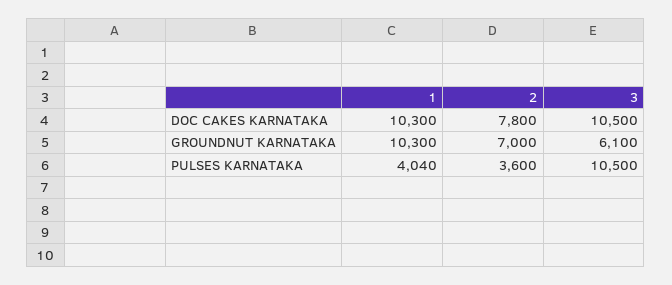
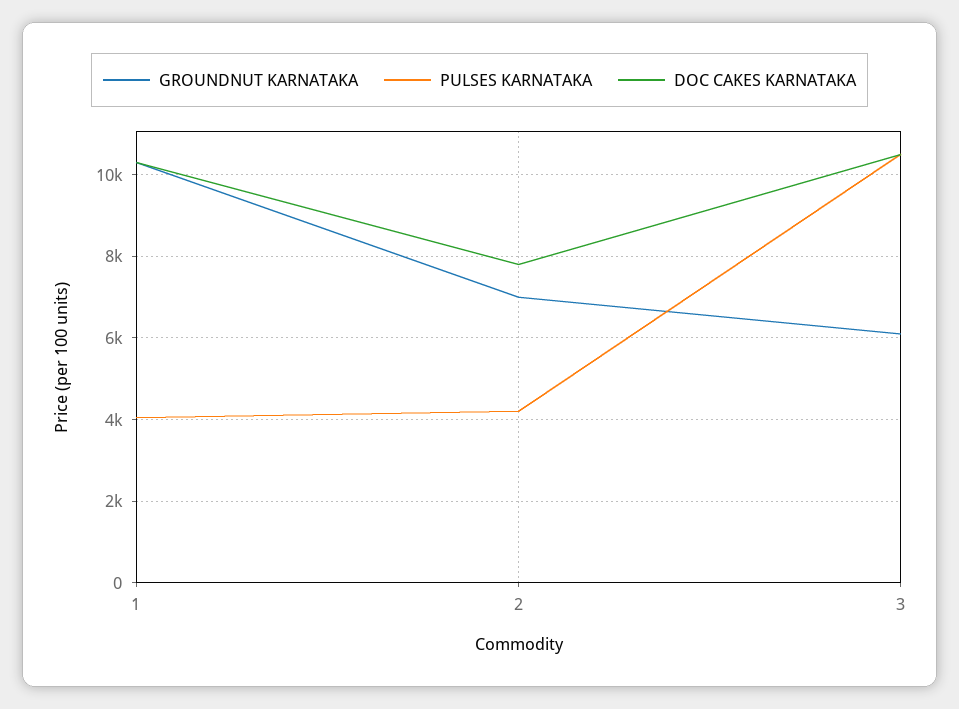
PULSES KARNATAKA, 2: 3600 -> 4200

